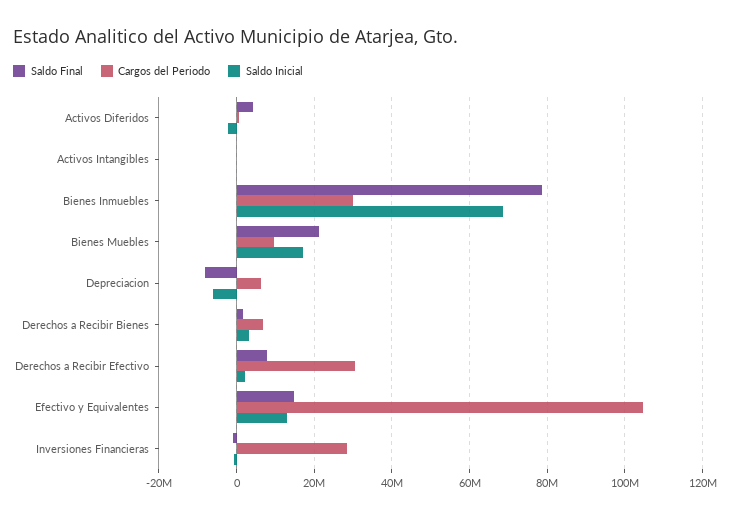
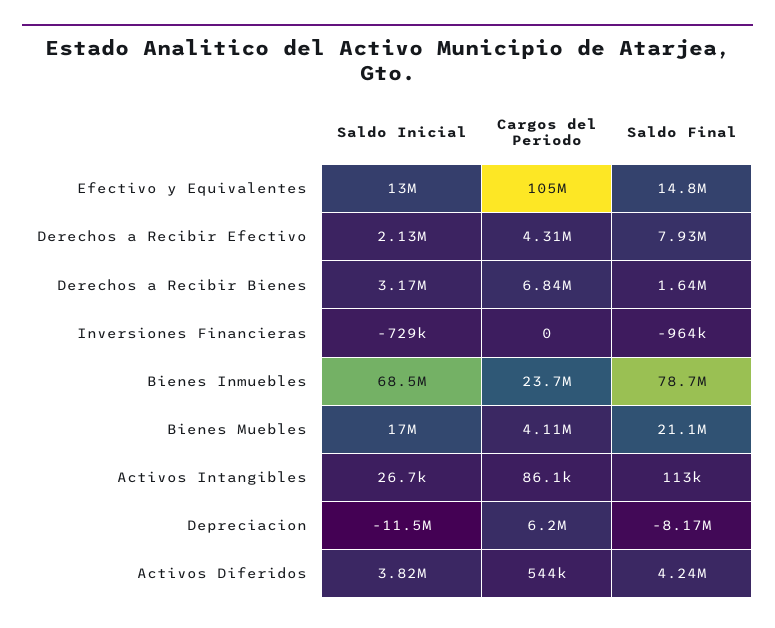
Saldo Inicial, Activos Diferidos: -2000000 -> 3820000
Cargos del Periodo, Bienes Inmuebles: 30000000 -> 23700000
Cargos del Periodo, Bienes Muebles: 10000000 -> 4110000
Saldo Inicial, Depreciacion: -6000000 -> -11500000
Cargos del Periodo, Derechos a Recibir Efectivo: 30000000 -> 4310000
Cargos del Periodo, Inversiones Financieras: 28000000 -> 0

